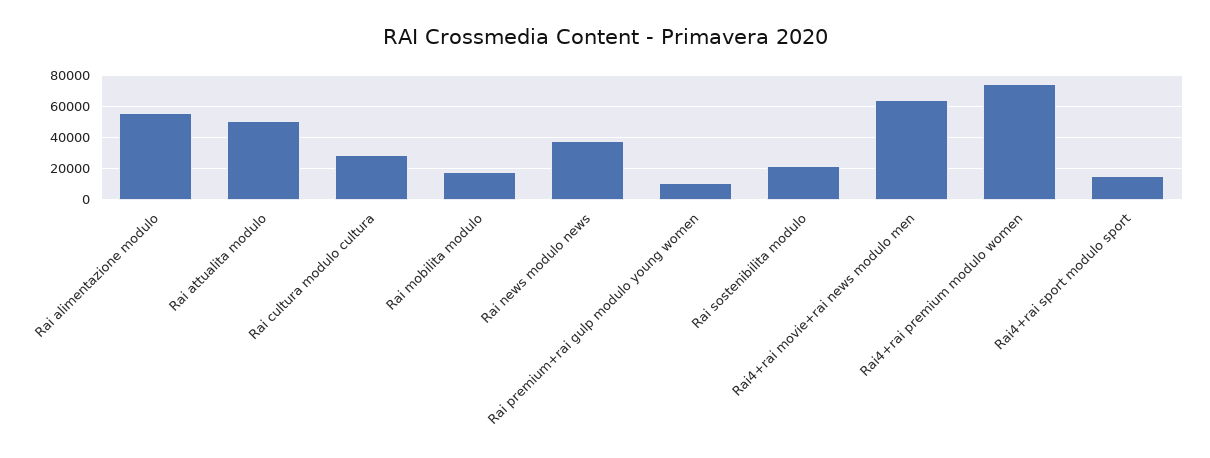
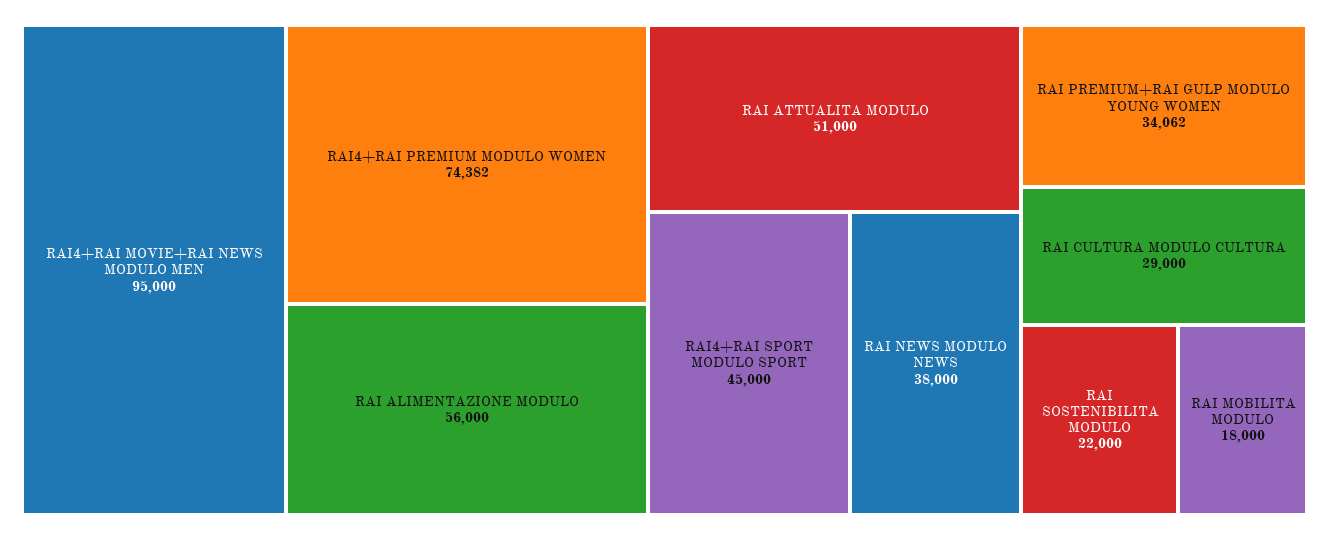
Rai premium+rai gulp modulo young women: 10000 -> 34062
Rai4+rai movie+rai news modulo men: 65000 -> 95000
Rai4+rai sport modulo sport: 15000 -> 45000

